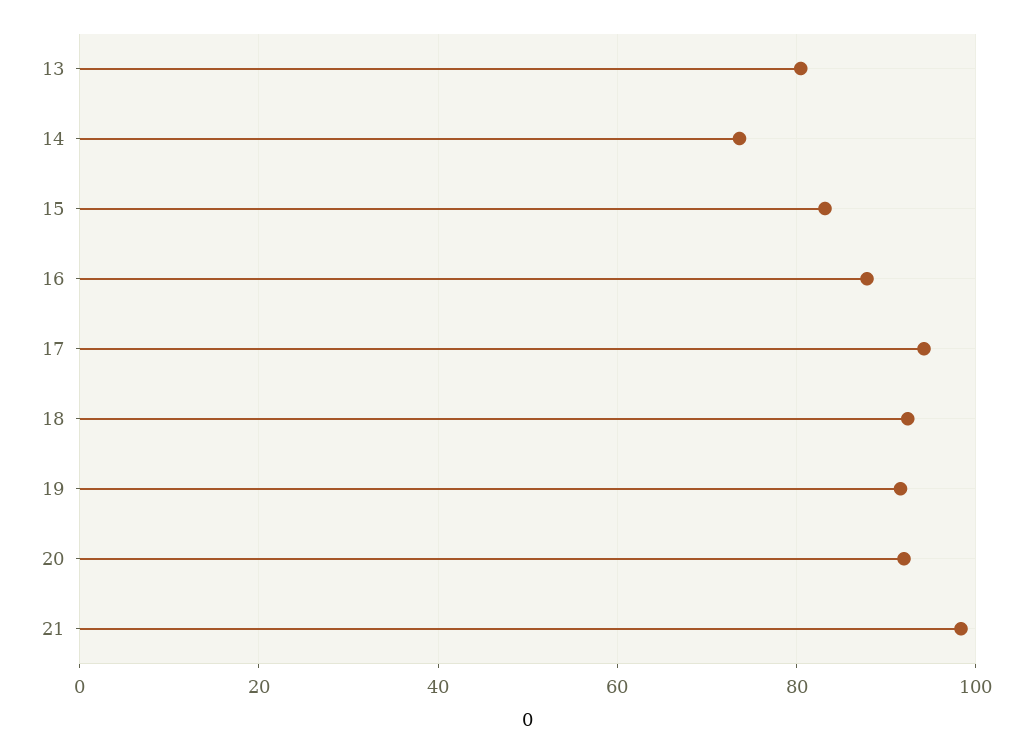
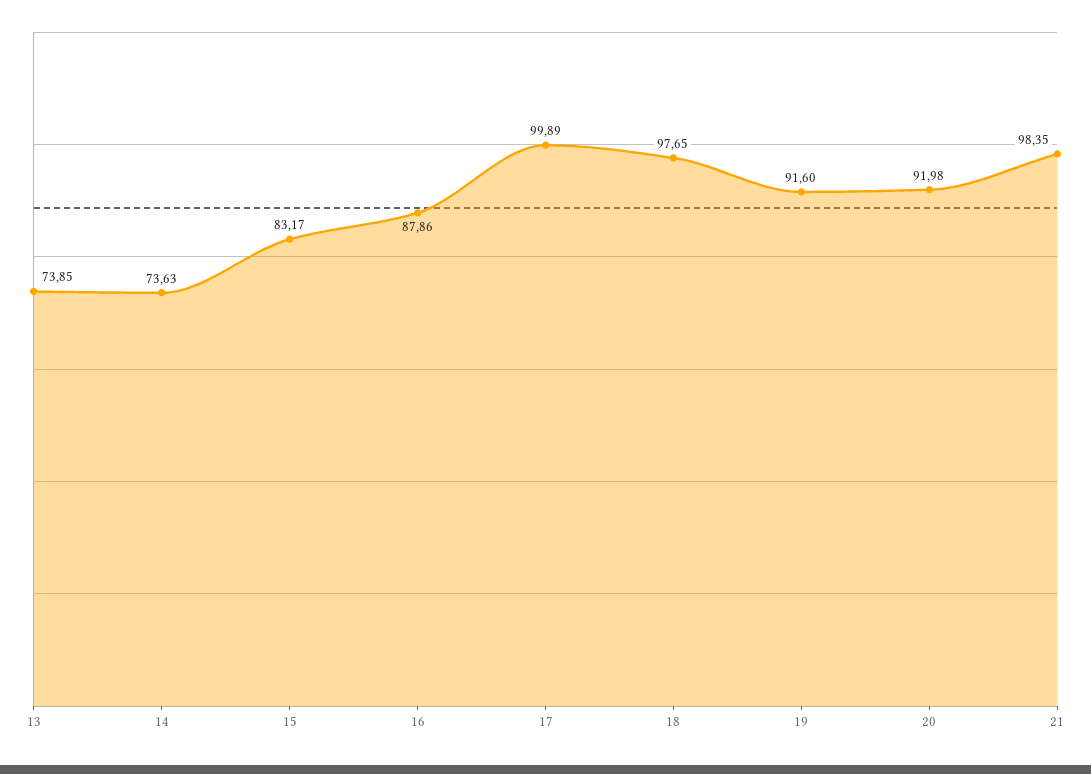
13: 80 -> 73.85
17: 94 -> 99.89
18: 92 -> 97.65

